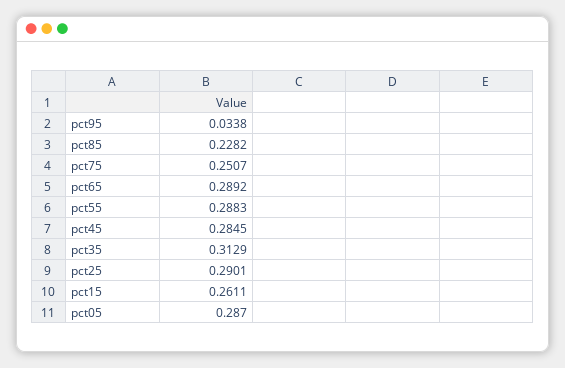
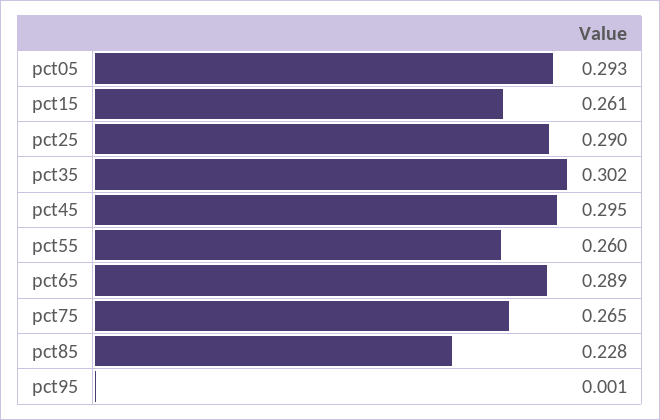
pct95: 0.0338 -> 0.001
pct75: 0.2507 -> 0.265
pct55: 0.2883 -> 0.26
pct45: 0.2845 -> 0.295
pct35: 0.3129 -> 0.302
pct05: 0.287 -> 0.293

